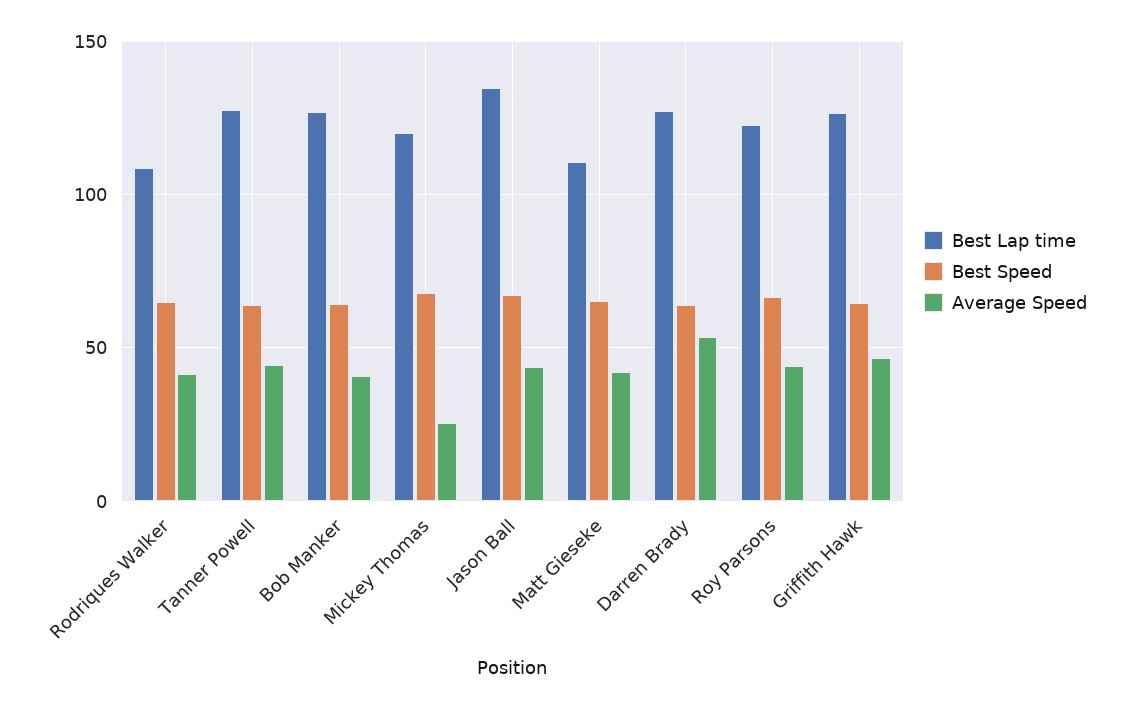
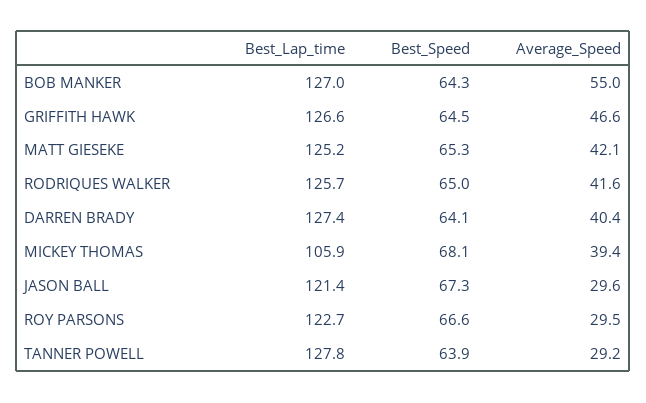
Best Lap time, Rodriques Walker: 110 -> 125.7
Average Speed, Tanner Powell: 45 -> 29.2
Average Speed, Bob Manker: 40 -> 55
Best Lap time, Mickey Thomas: 120 -> 105.9
Average Speed, Mickey Thomas: 25 -> 39.4
Best Lap time, Jason Ball: 135 -> 121.4
Average Speed, Jason Ball: 45 -> 29.6
Best Lap time, Matt Gieseke: 110 -> 125.2
Average Speed, Darren Brady: 55 -> 40.4
Average Speed, Roy Parsons: 45 -> 29.5

